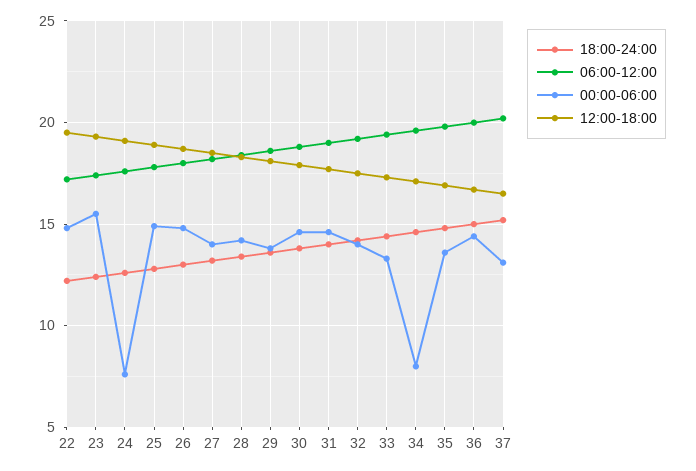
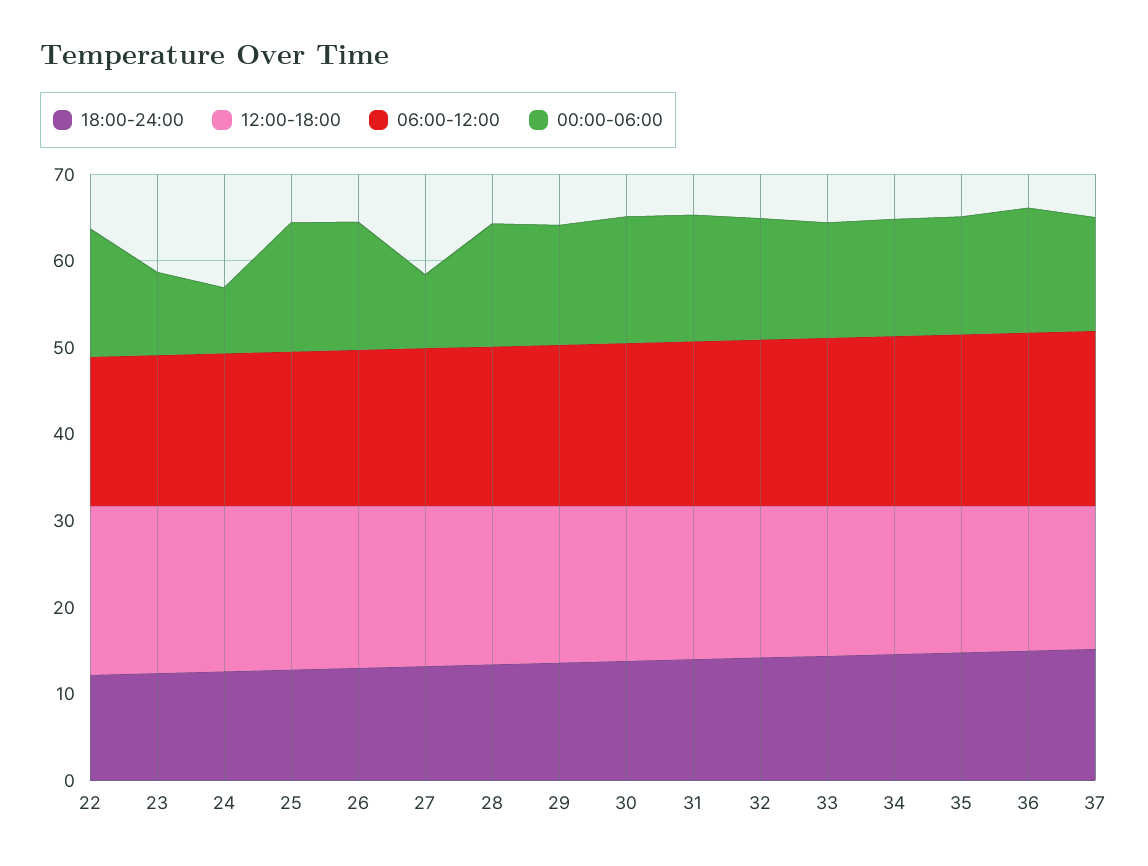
00:00-06:00, 23: 15.5 -> 10
00:00-06:00, 27: 14 -> 8
00:00-06:00, 34: 8 -> 14

